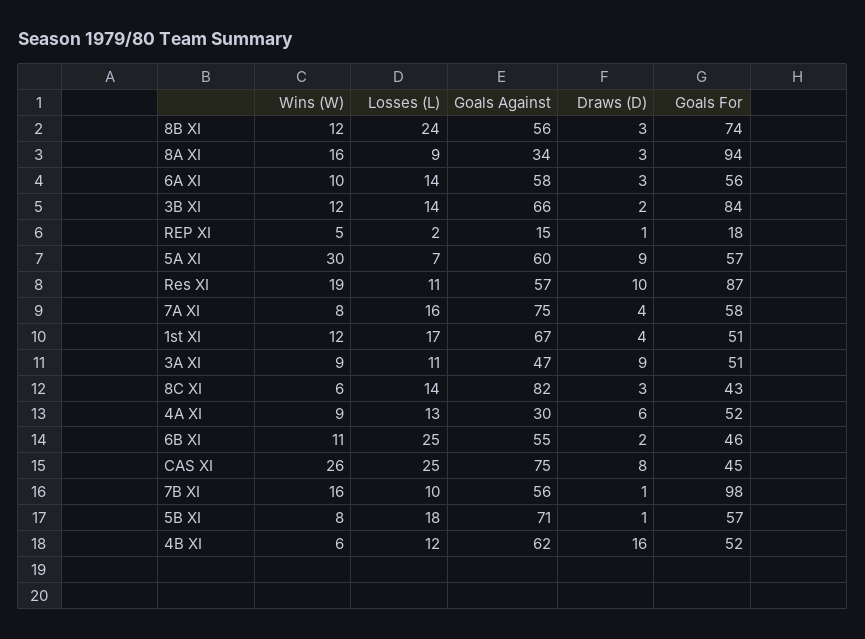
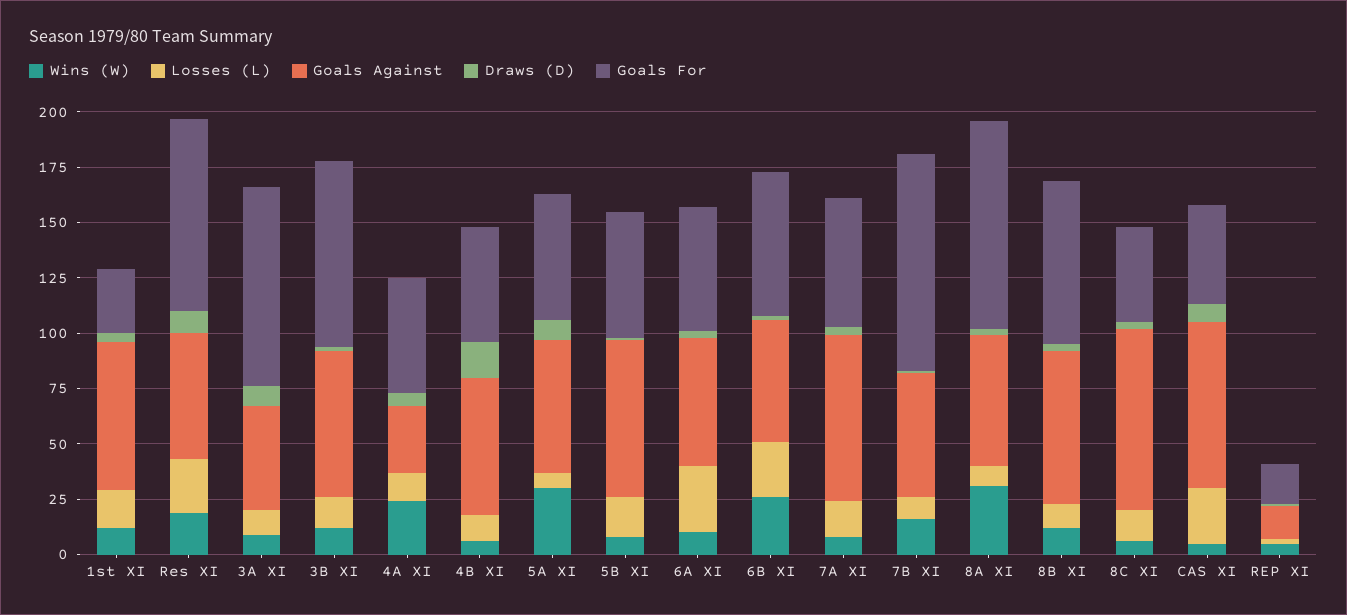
Losses (L), 8B XI: 24 -> 10
Goals Against, 8B XI: 56 -> 70
Wins (W), 8A XI: 16 -> 30
Goals Against, 8A XI: 34 -> 60
Losses (L), 6A XI: 14 -> 30
Losses (L), Res XI: 11 -> 25
Goals For, 1st XI: 51 -> 30
Goals For, 3A XI: 51 -> 90
Wins (W), 4A XI: 9 -> 25
Wins (W), 6B XI: 11 -> 25
Goals For, 6B XI: 46 -> 65
Wins (W), CAS XI: 26 -> 5

